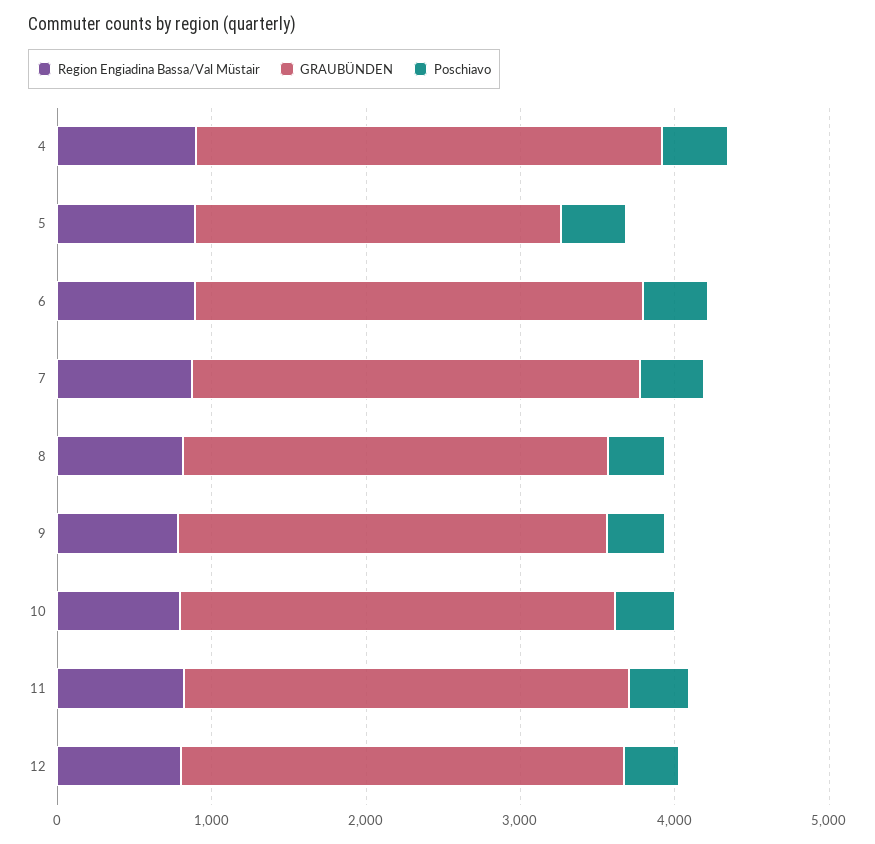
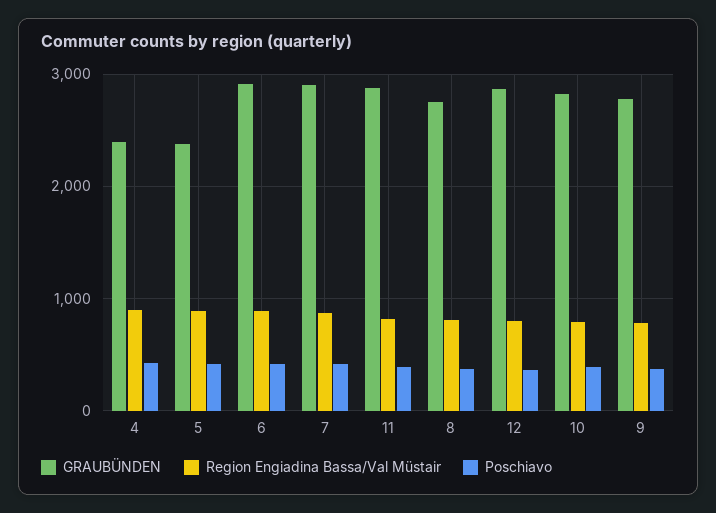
GRAUBÜNDEN, 4: 3000 -> 2400

